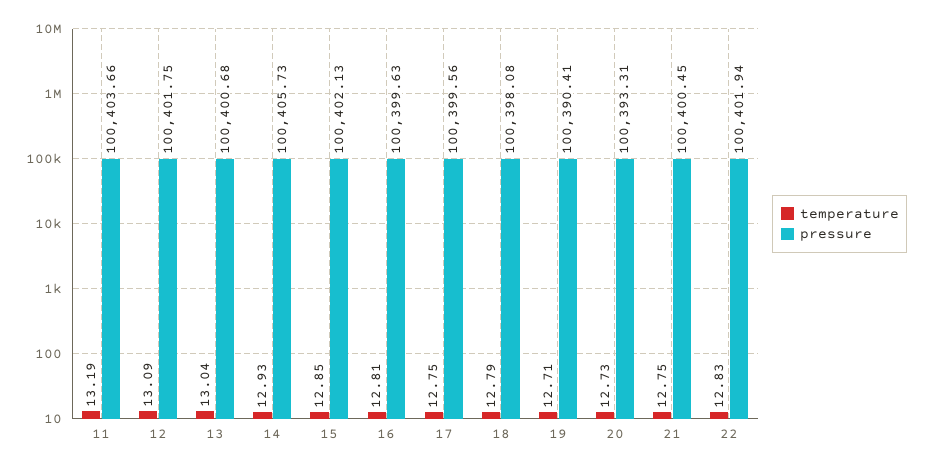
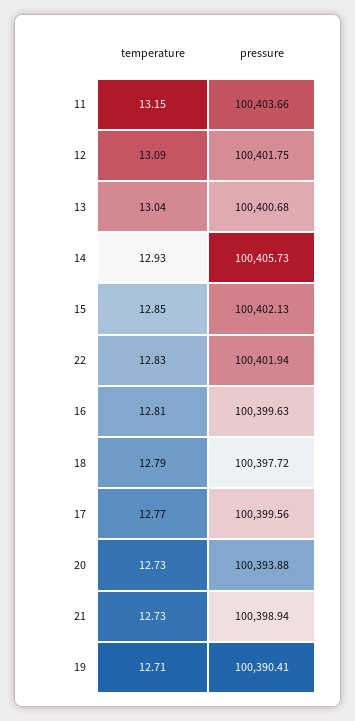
temperature, 11: 13.19 -> 13.15
temperature, 17: 12.75 -> 12.77
pressure, 18: 100398.08 -> 100397.72
pressure, 20: 100393.31 -> 100393.88
temperature, 21: 12.75 -> 12.73
pressure, 21: 100400.45 -> 100398.94

